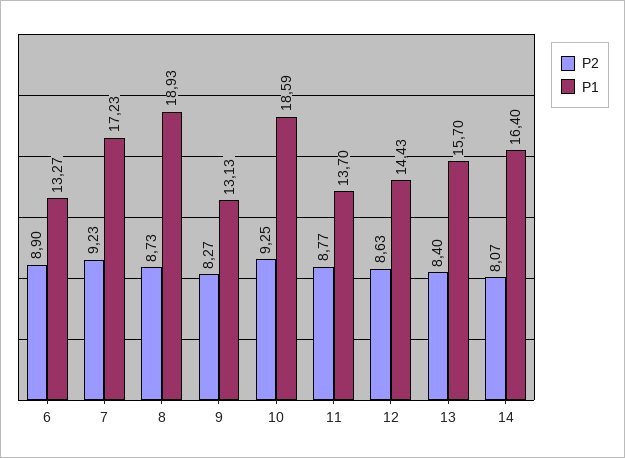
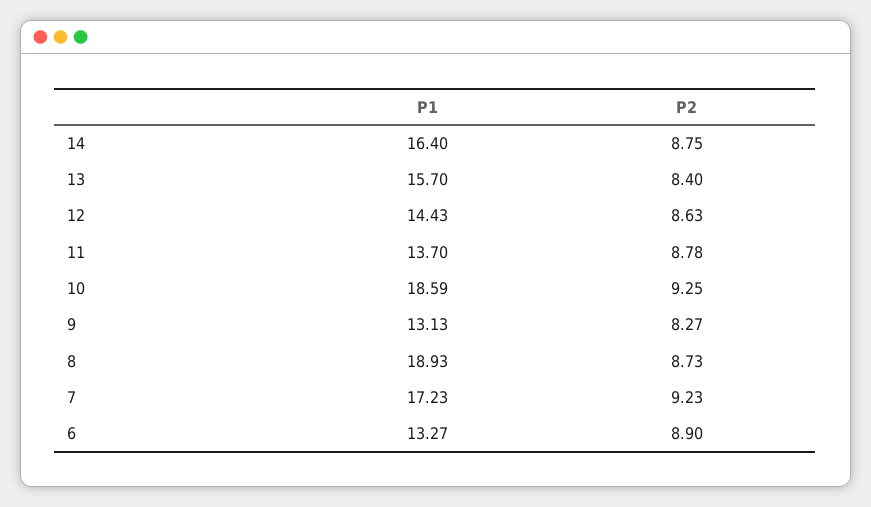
P2, 11: 8.77 -> 8.78
P2, 14: 8.07 -> 8.75

